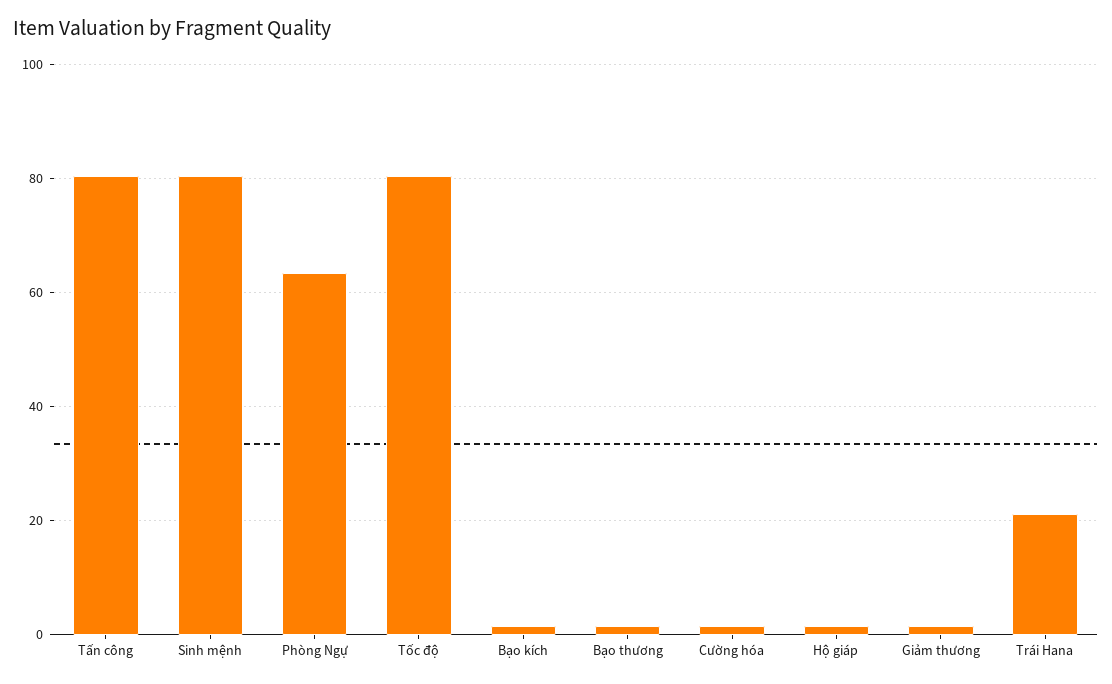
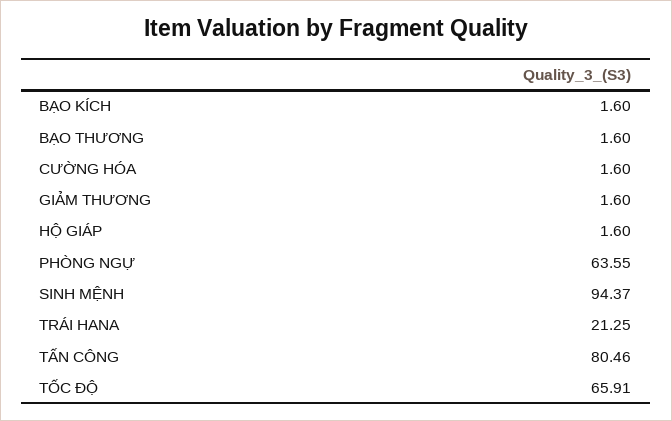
Sinh mệnh: 80 -> 94.37
Tốc độ: 80 -> 65.91

